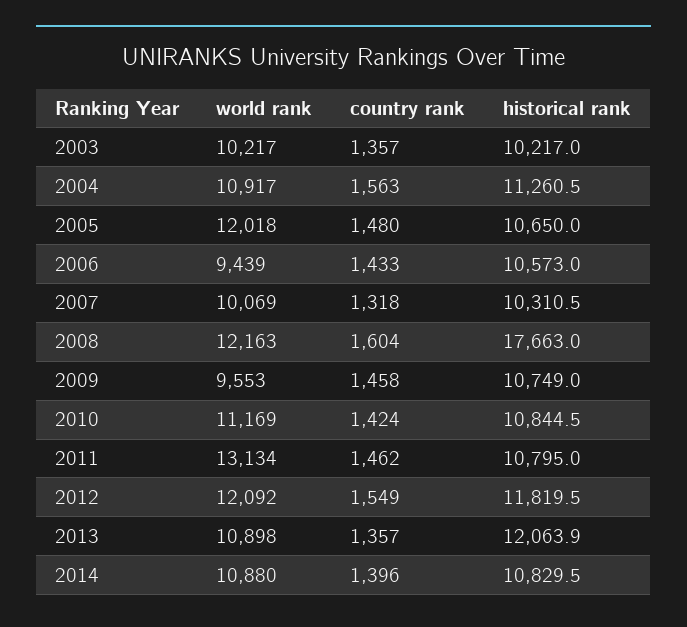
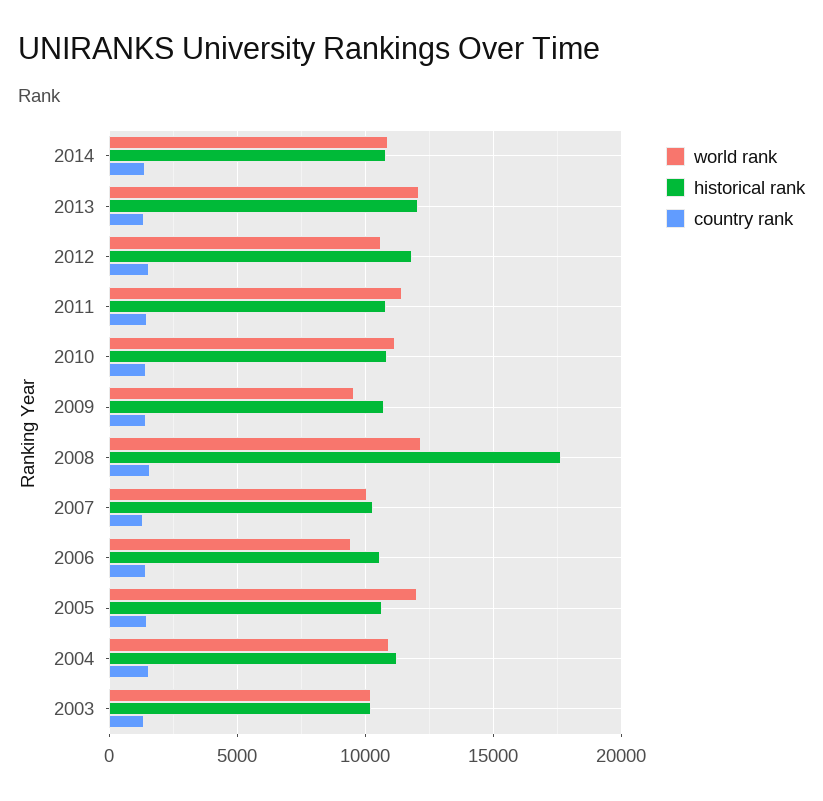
world rank, 2011: 13134 -> 11500
world rank, 2012: 12092 -> 10500
world rank, 2013: 10898 -> 12000

